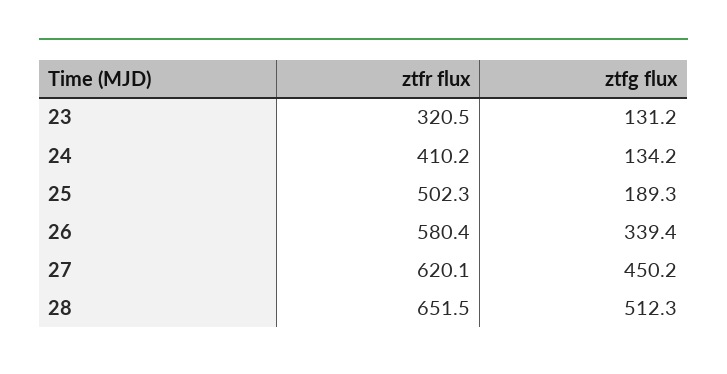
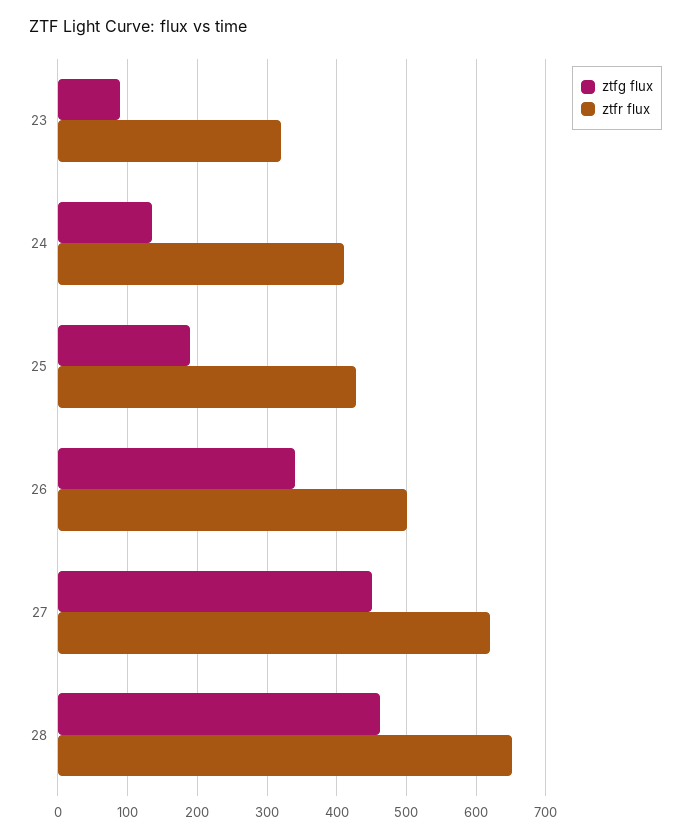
ztfg flux, 23: 131.2 -> 90
ztfr flux, 25: 502.3 -> 430
ztfr flux, 26: 580.4 -> 500
ztfg flux, 28: 512.3 -> 460

